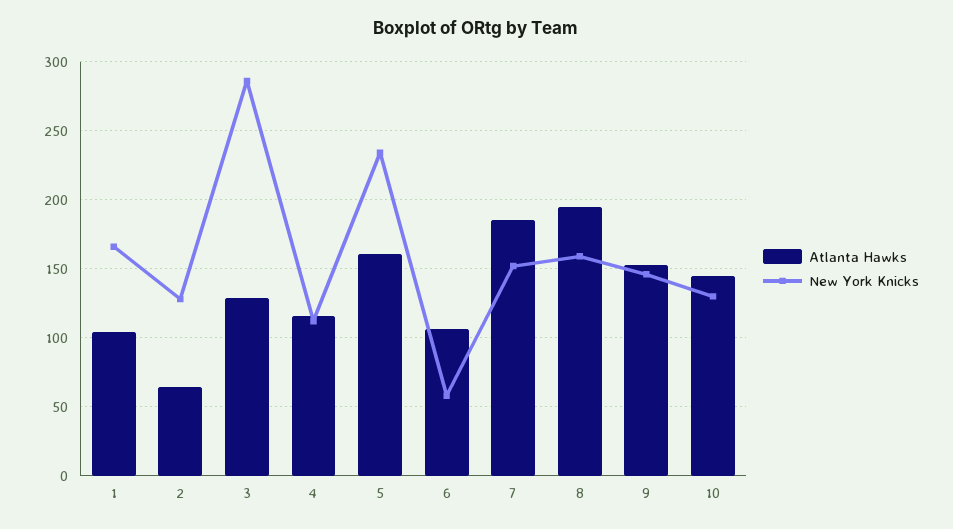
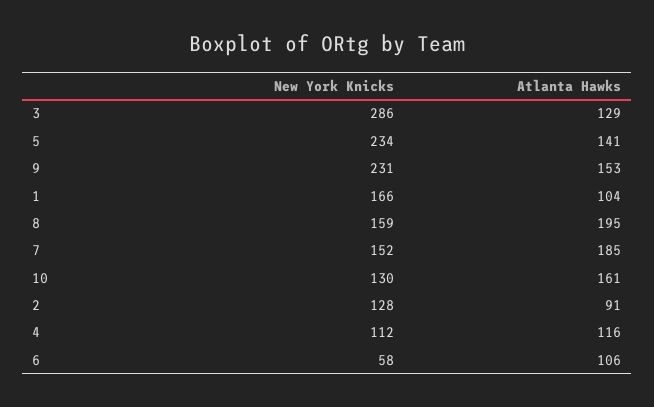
Atlanta Hawks, 2: 65 -> 91
Atlanta Hawks, 5: 160 -> 141
New York Knicks, 9: 145 -> 231
Atlanta Hawks, 10: 145 -> 161

